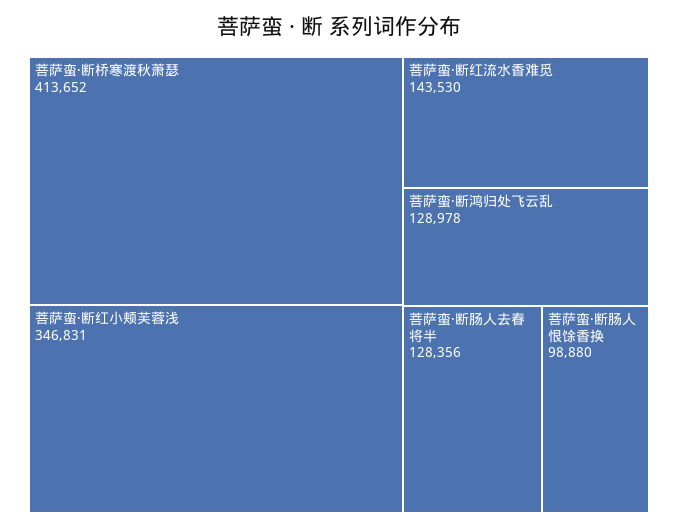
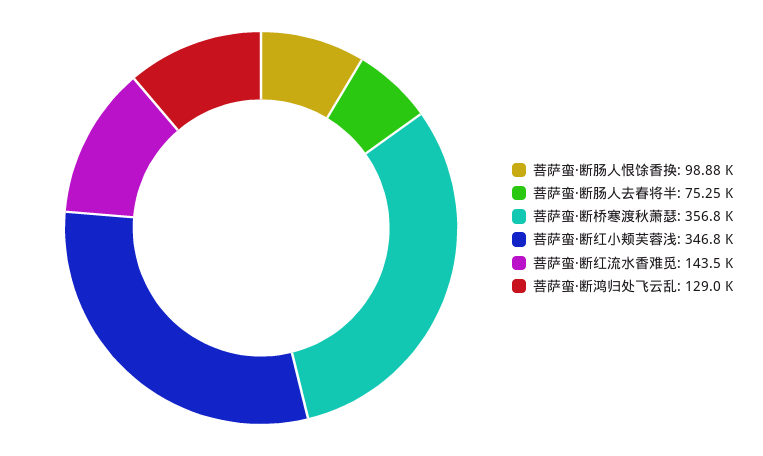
菩萨蛮·断桥寒渡秋萧瑟: 413652 -> 356800
菩萨蛮·断肠人去春将半: 128356 -> 75250

